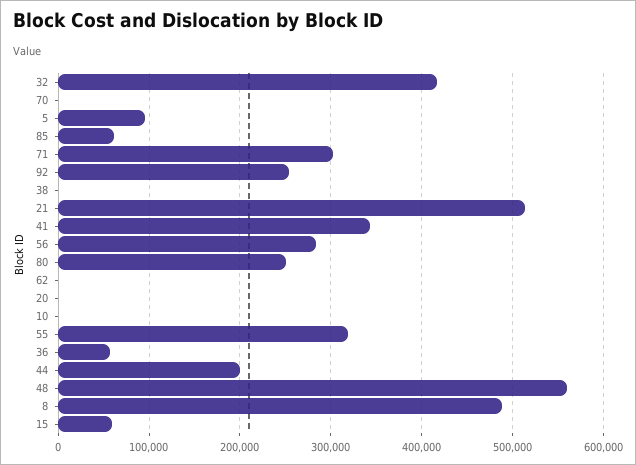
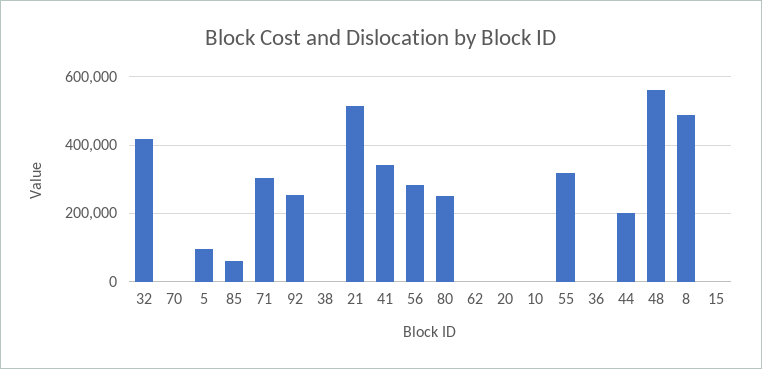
36: 60000 -> 0
15: 60000 -> 0

